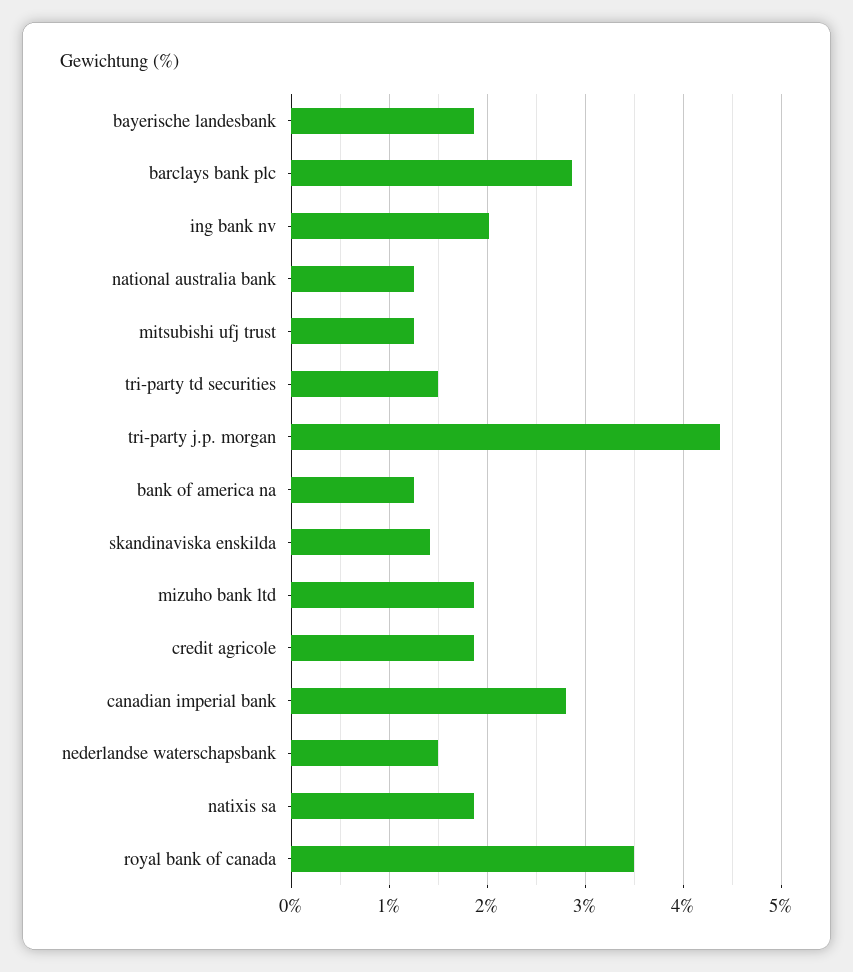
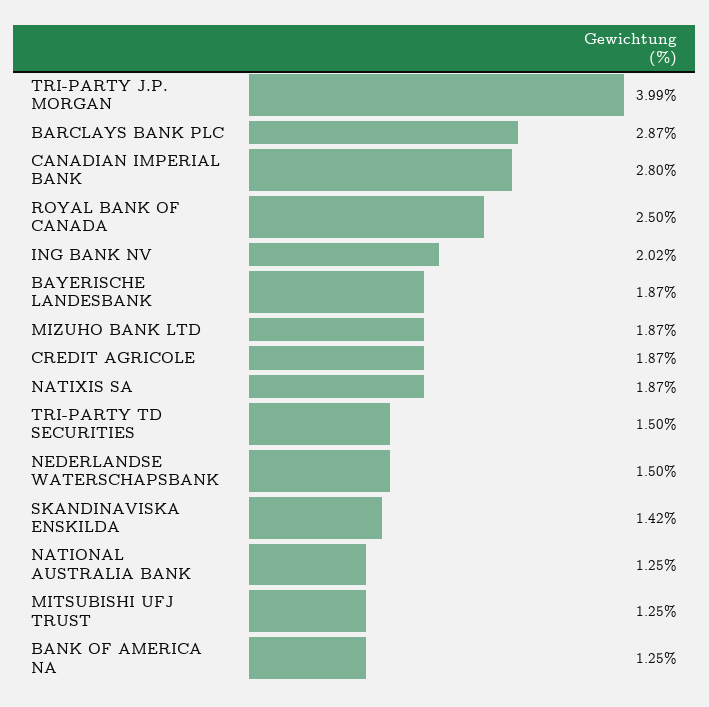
tri-party j.p. morgan: 4.4 -> 3.99
royal bank of canada: 3.5 -> 2.5

